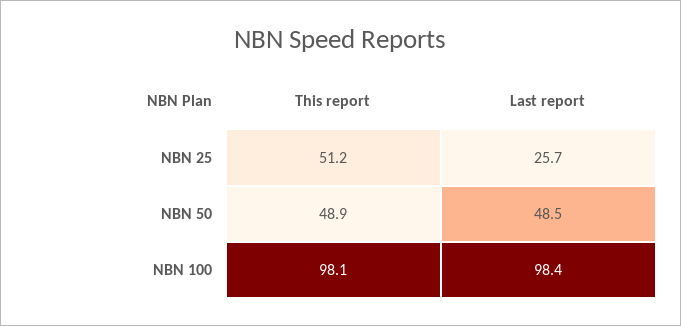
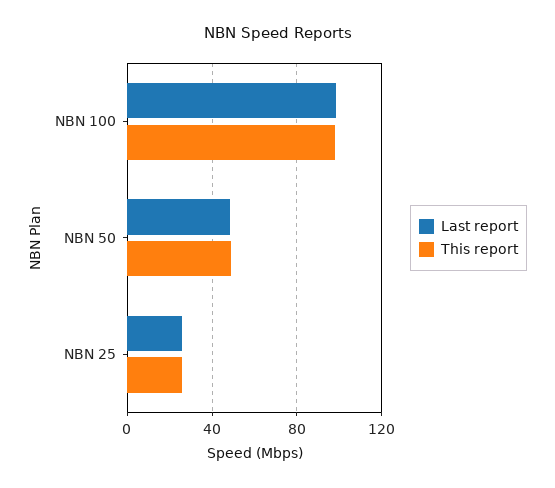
This report, NBN 25: 51.2 -> 25

